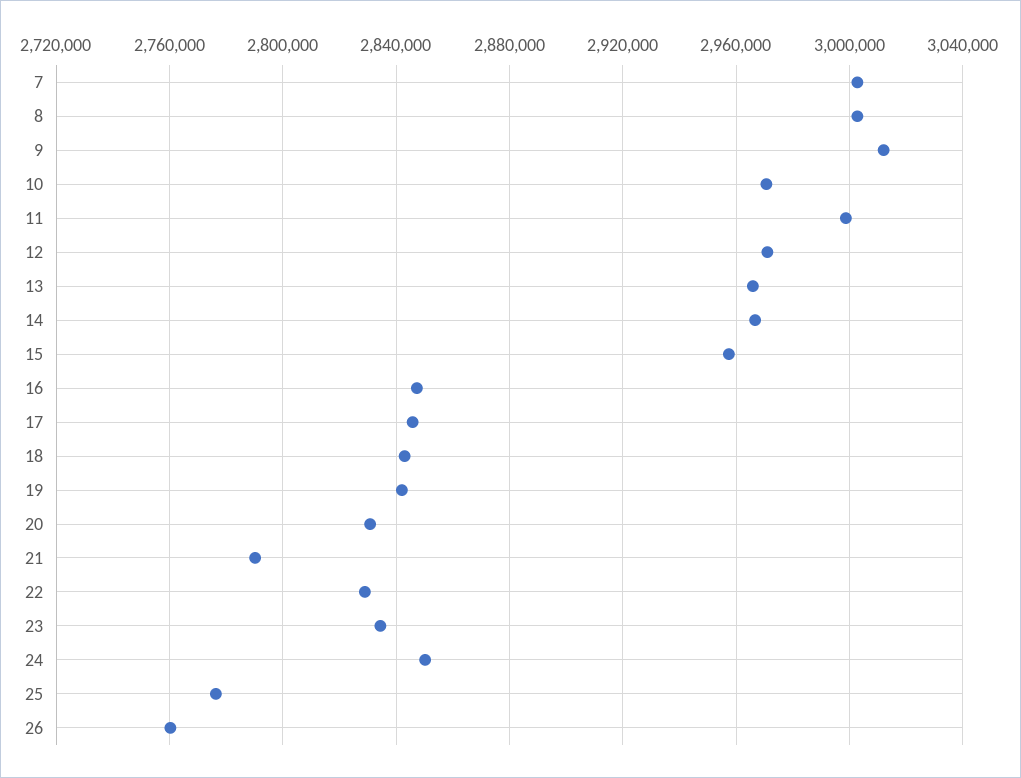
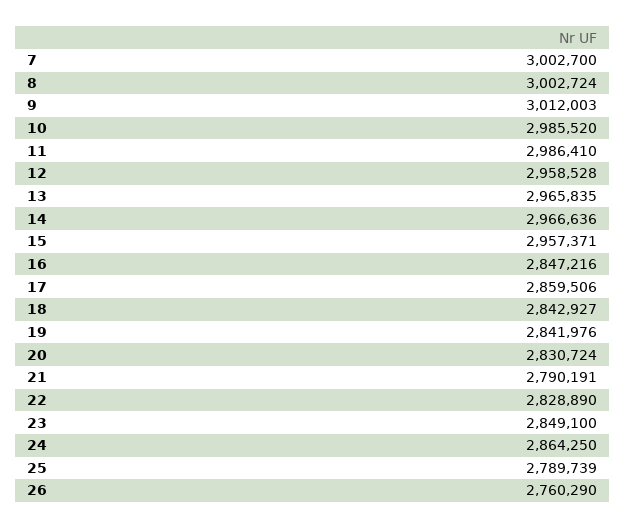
10: 2970000 -> 2985520
11: 3000000 -> 2986410
12: 2970000 -> 2958528
17: 2845000 -> 2859506
23: 2835000 -> 2849100
24: 2850000 -> 2864250
25: 2775000 -> 2789739

